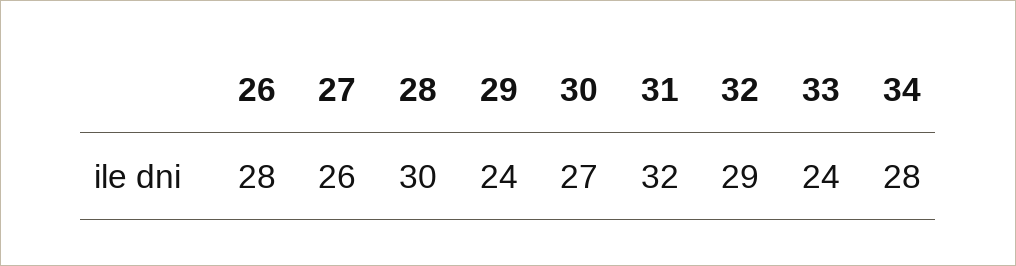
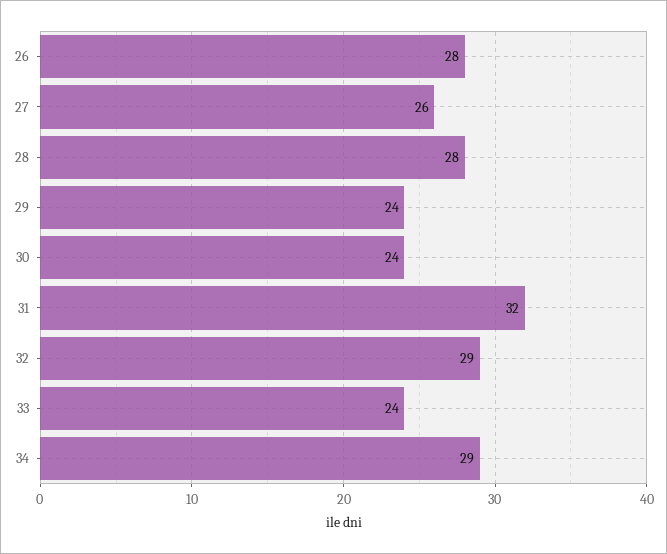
28: 30 -> 28
30: 27 -> 24
34: 28 -> 29

